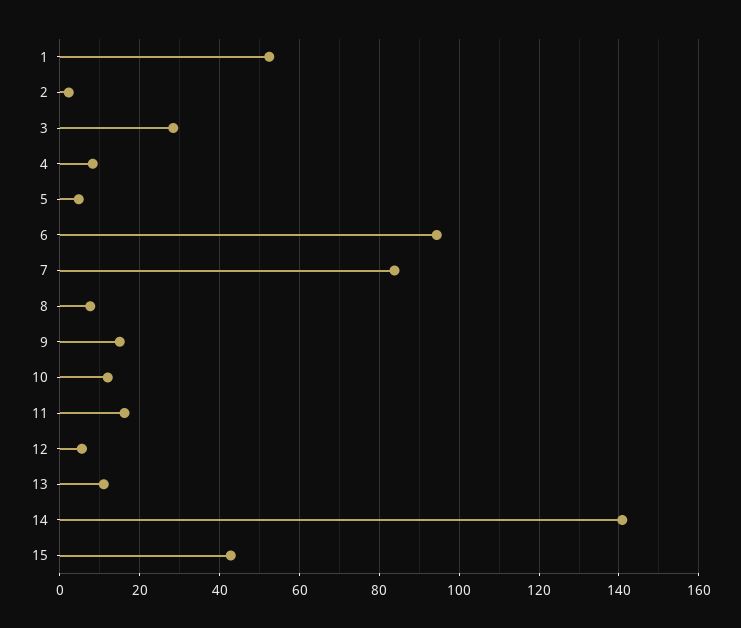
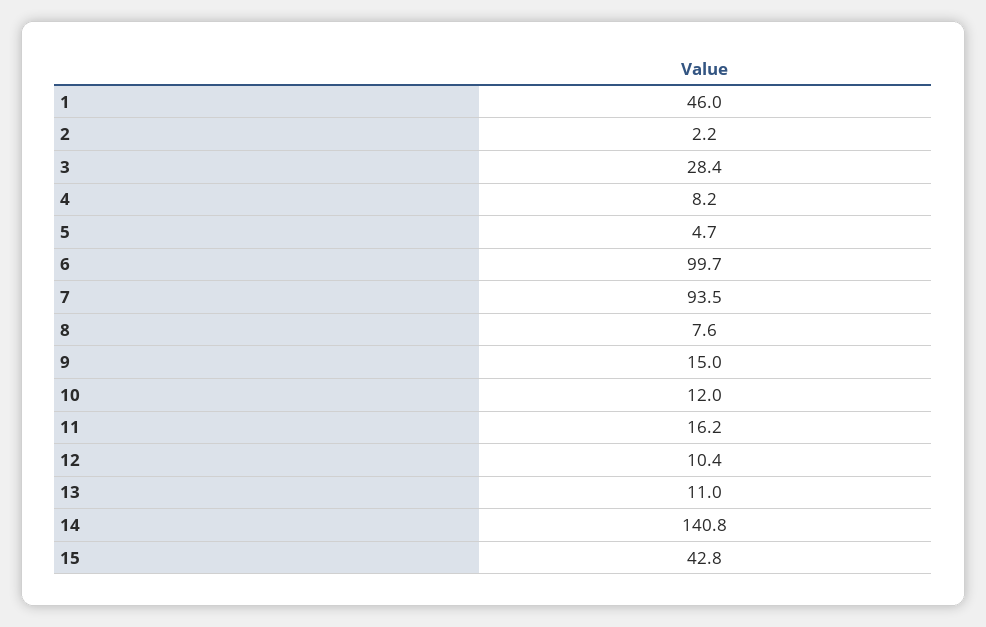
1: 52 -> 46
6: 94 -> 99.7
7: 84 -> 93.5
12: 6 -> 10.4

